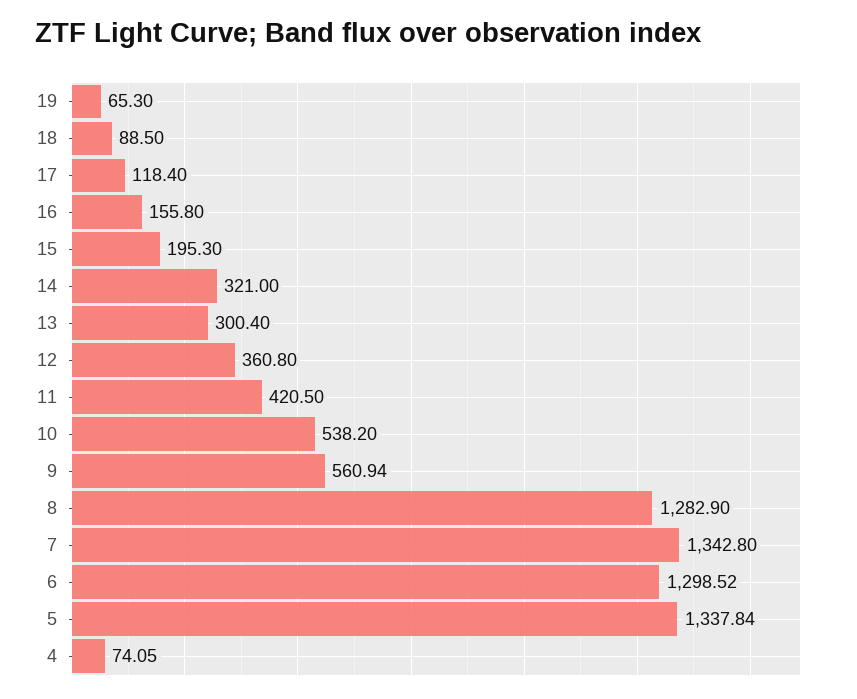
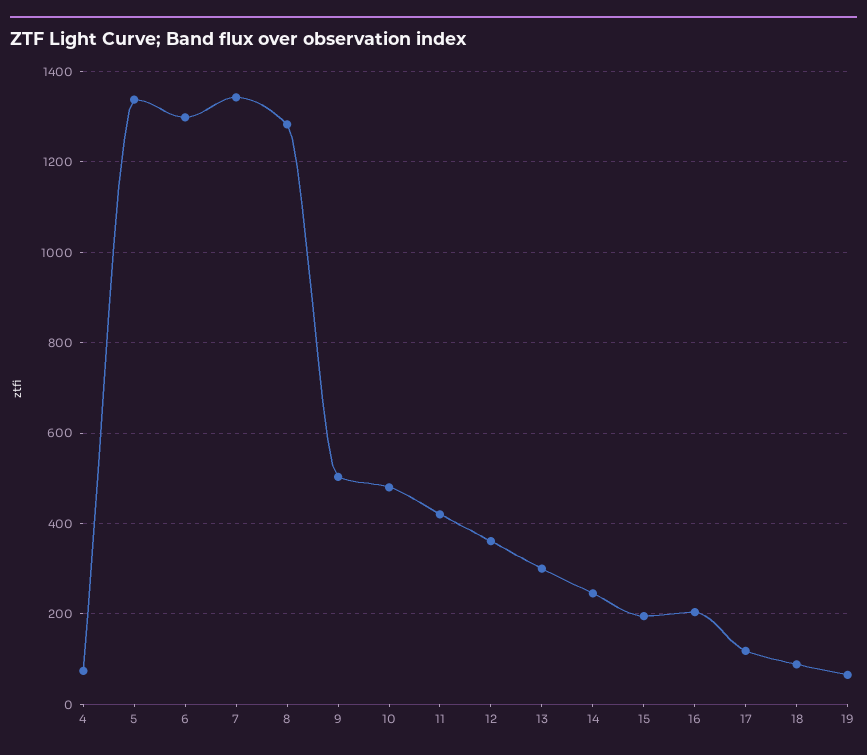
16: 155.8 -> 200
14: 321 -> 240
10: 538.2 -> 480
9: 560.94 -> 500

